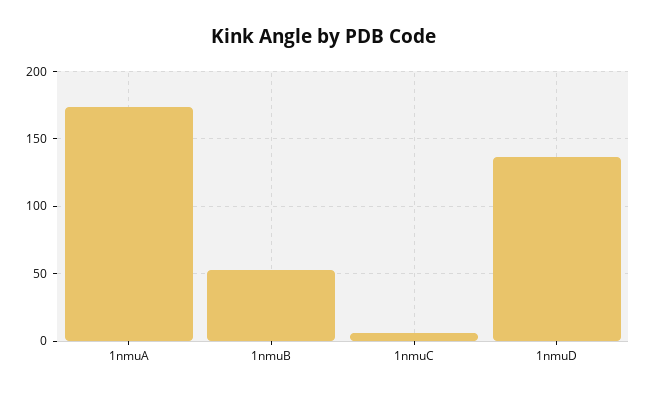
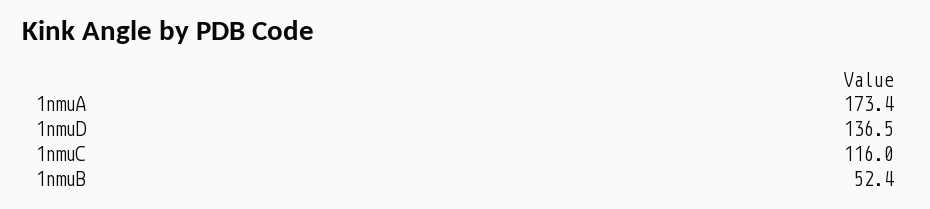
1nmuC: 5 -> 116

